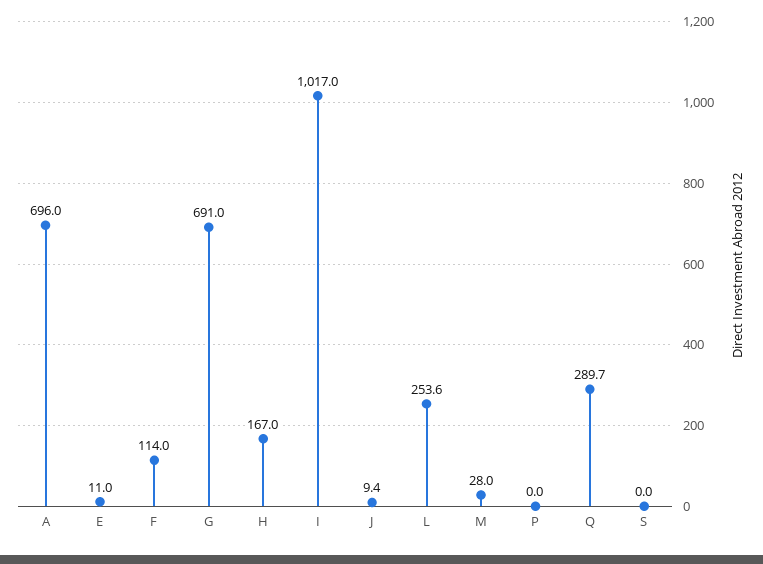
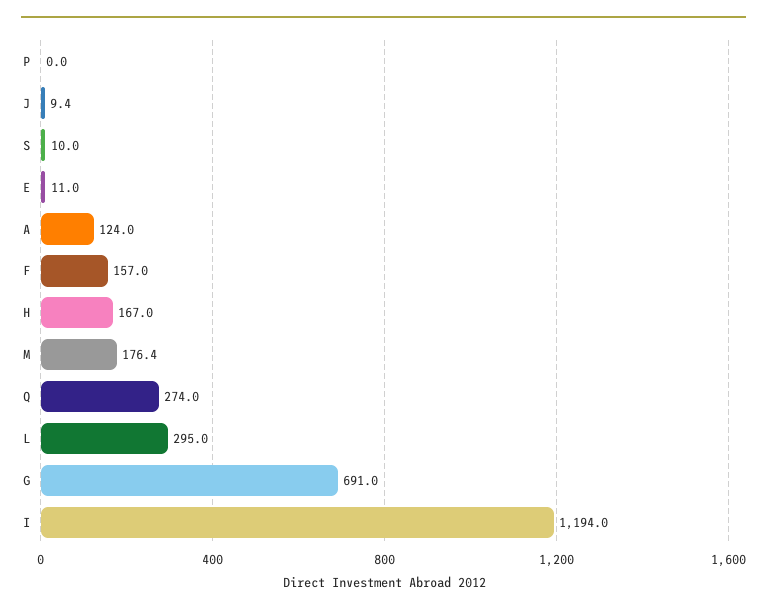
A: 696 -> 124
F: 114 -> 157
I: 1017 -> 1194
L: 253.6 -> 295
M: 28 -> 176.4
Q: 289.7 -> 274
S: 0 -> 10

